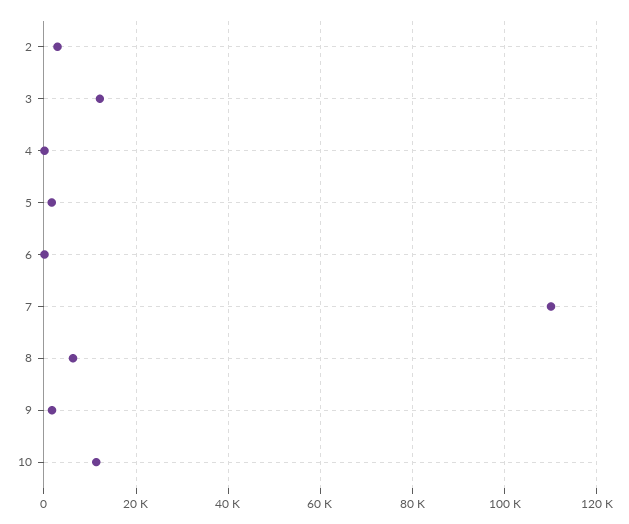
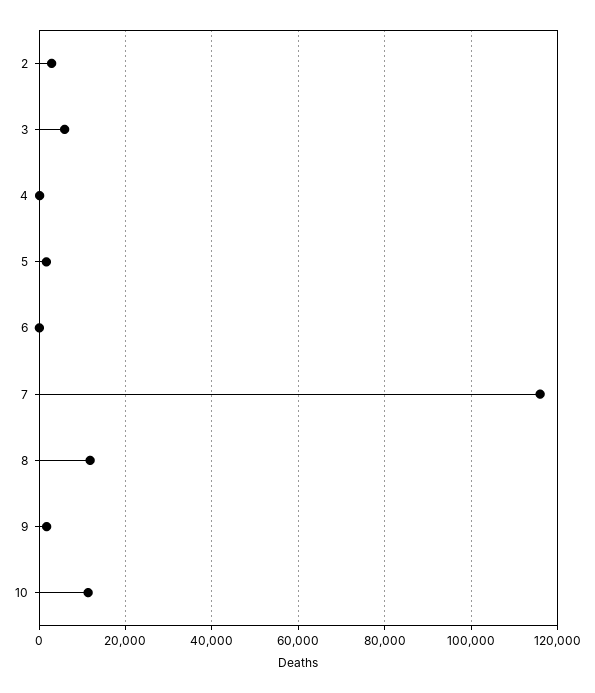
3: 12000 -> 6000
7: 110000 -> 116000
8: 6000 -> 12000

